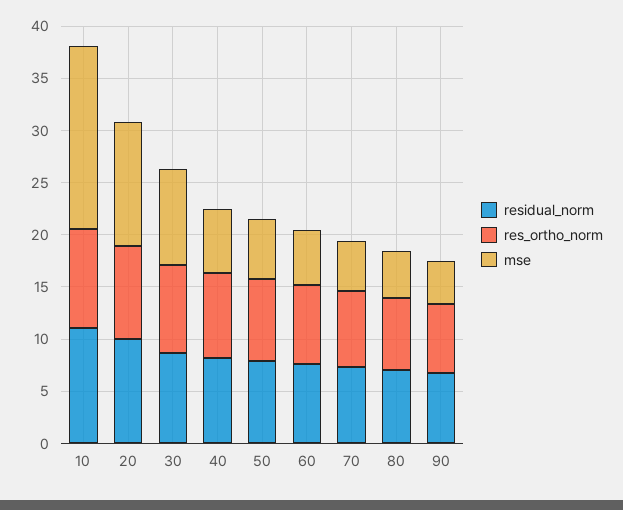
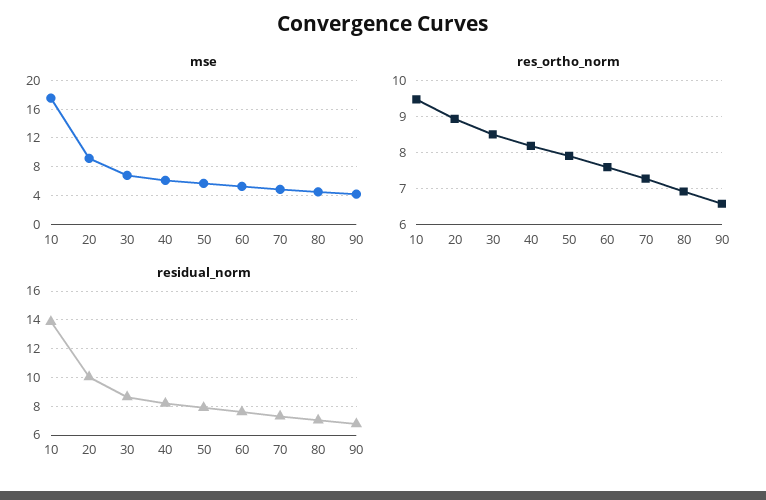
residual_norm, 10: 11 -> 14
mse, 20: 12 -> 9
mse, 30: 9 -> 7

